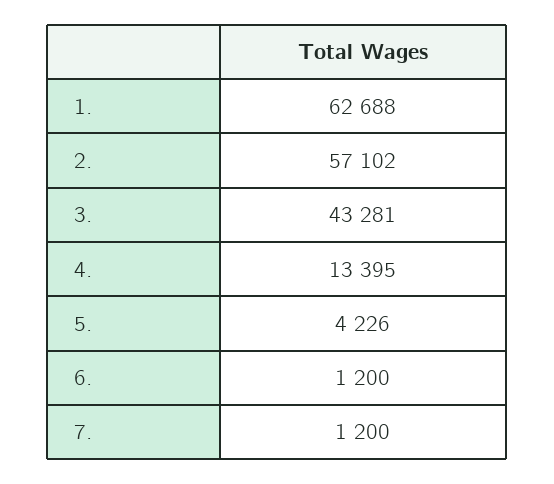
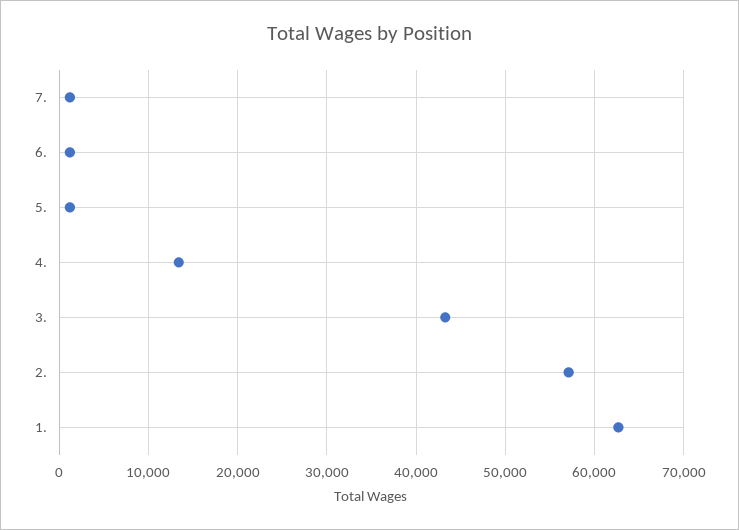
5.: 4226 -> 1000

